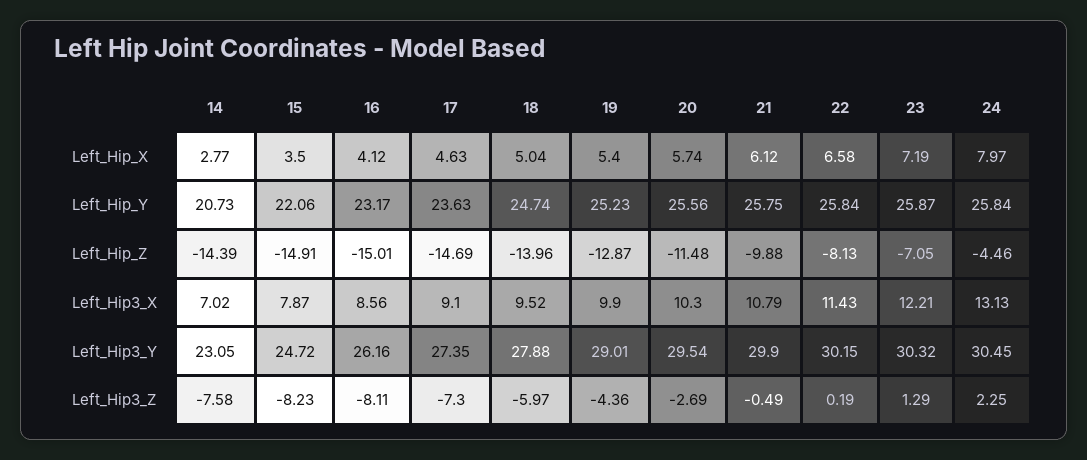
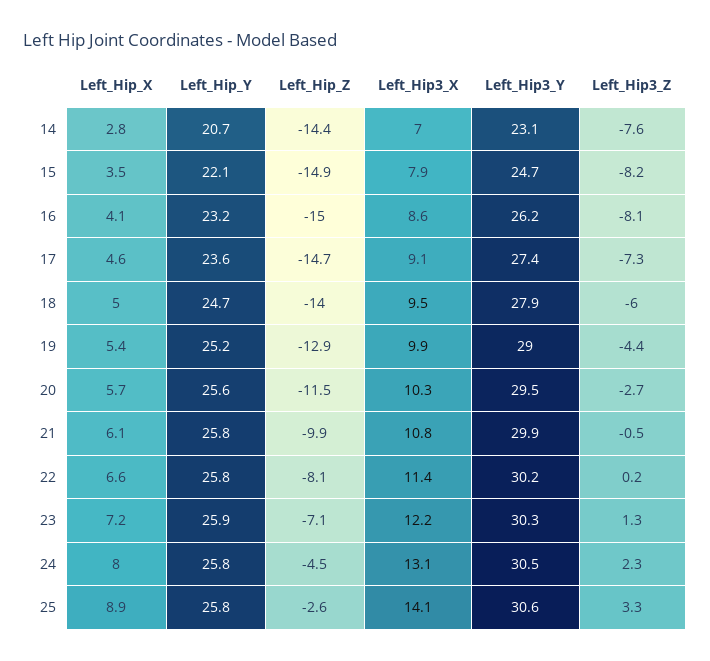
25, Left_Hip_X: none -> 8.9
25, Left_Hip_Y: none -> 25.8
25, Left_Hip_Z: none -> -2.6
25, Left_Hip3_X: none -> 14.1
25, Left_Hip3_Y: none -> 30.6
25, Left_Hip3_Z: none -> 3.3

